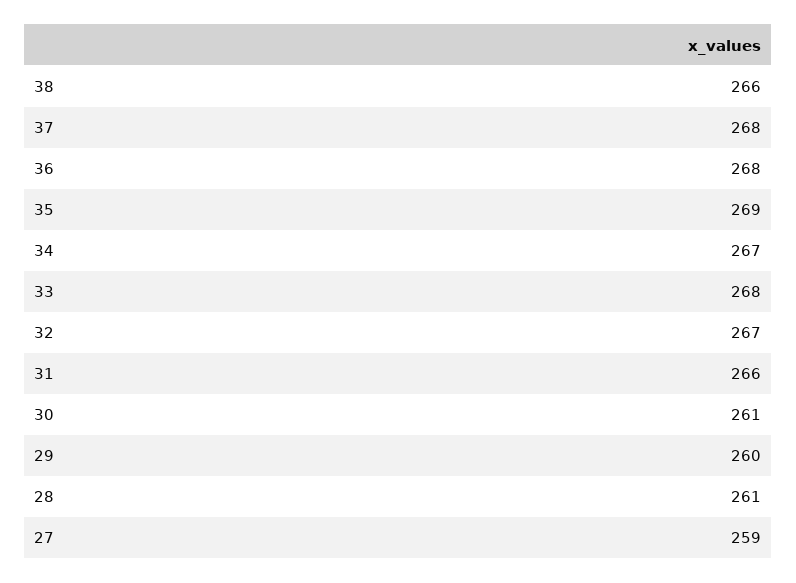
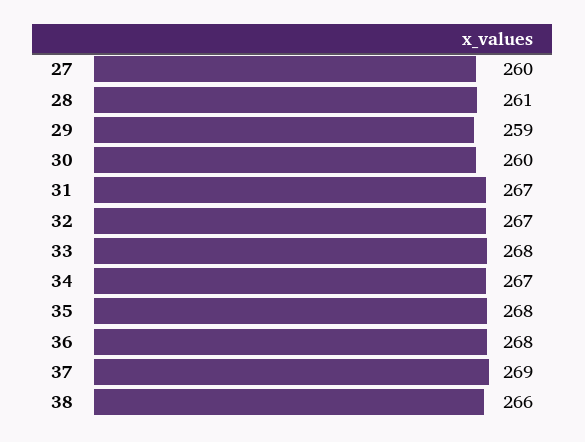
37: 268 -> 269
35: 269 -> 268
31: 266 -> 267
30: 261 -> 260
29: 260 -> 259
27: 259 -> 260

